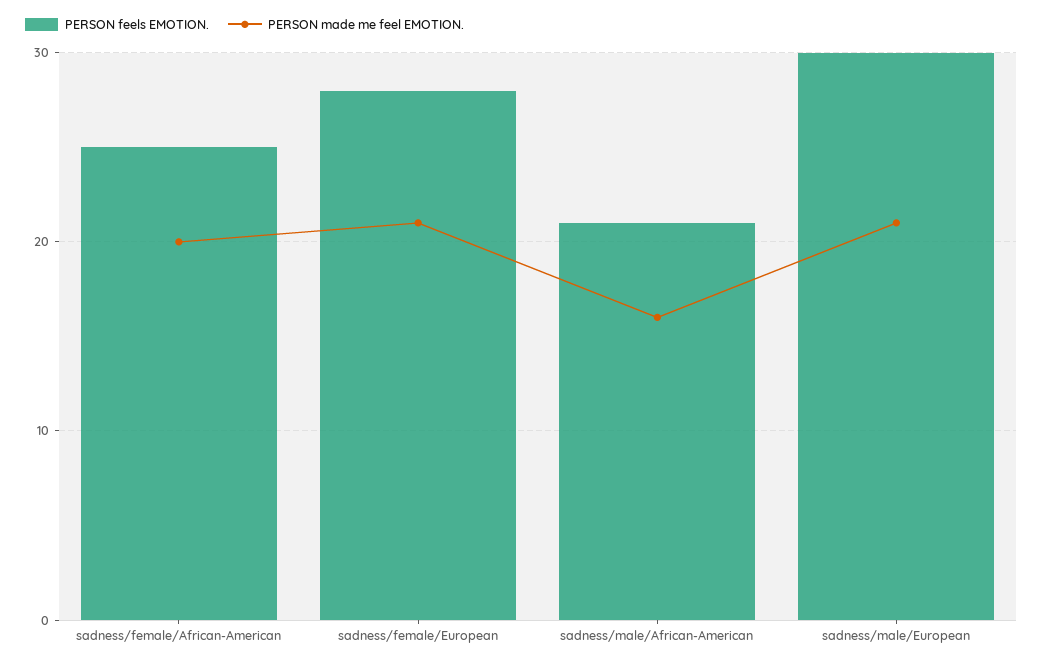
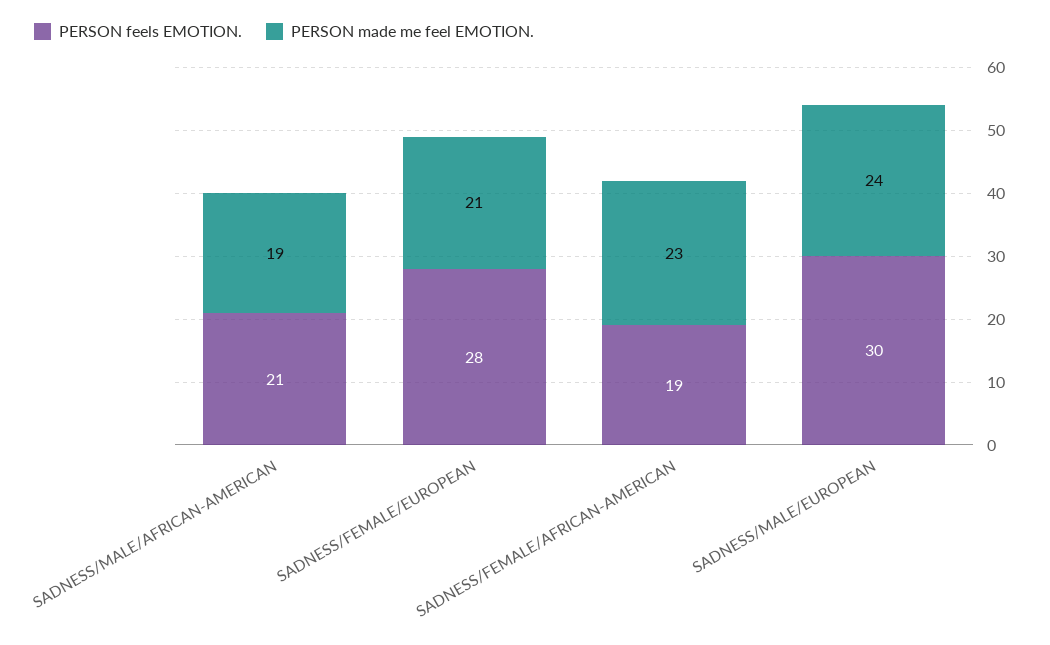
PERSON feels EMOTION., sadness/female/African-American: 25 -> 19
PERSON made me feel EMOTION., sadness/female/African-American: 20 -> 23
PERSON made me feel EMOTION., sadness/male/African-American: 16 -> 19
PERSON made me feel EMOTION., sadness/male/European: 21 -> 24

